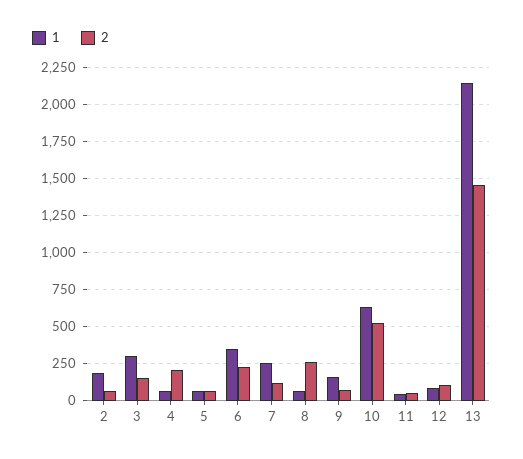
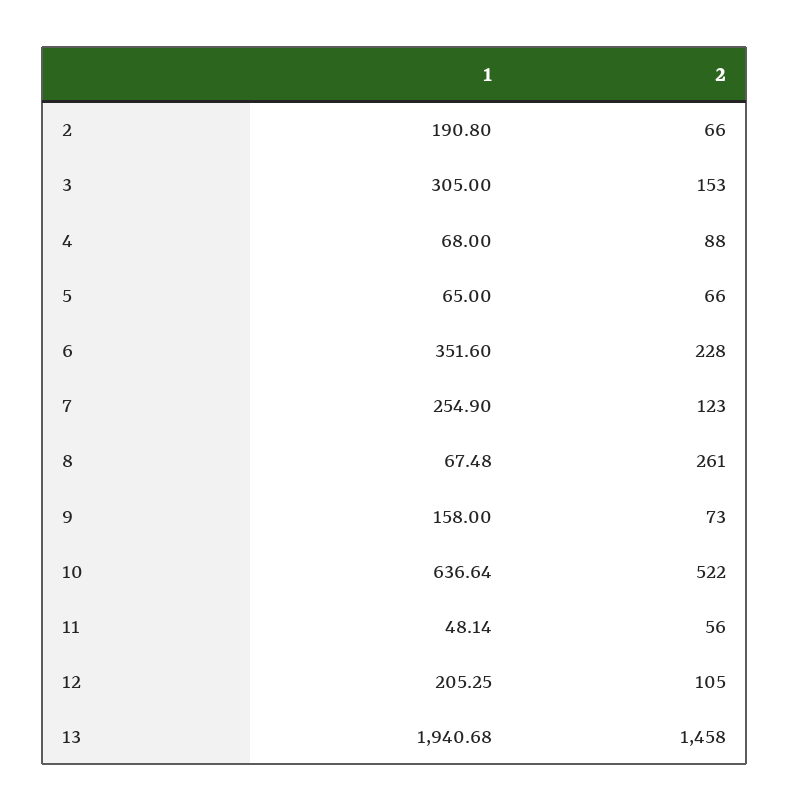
2, 4: 200 -> 88
1, 12: 100 -> 205.25
1, 13: 2150 -> 1940.68

